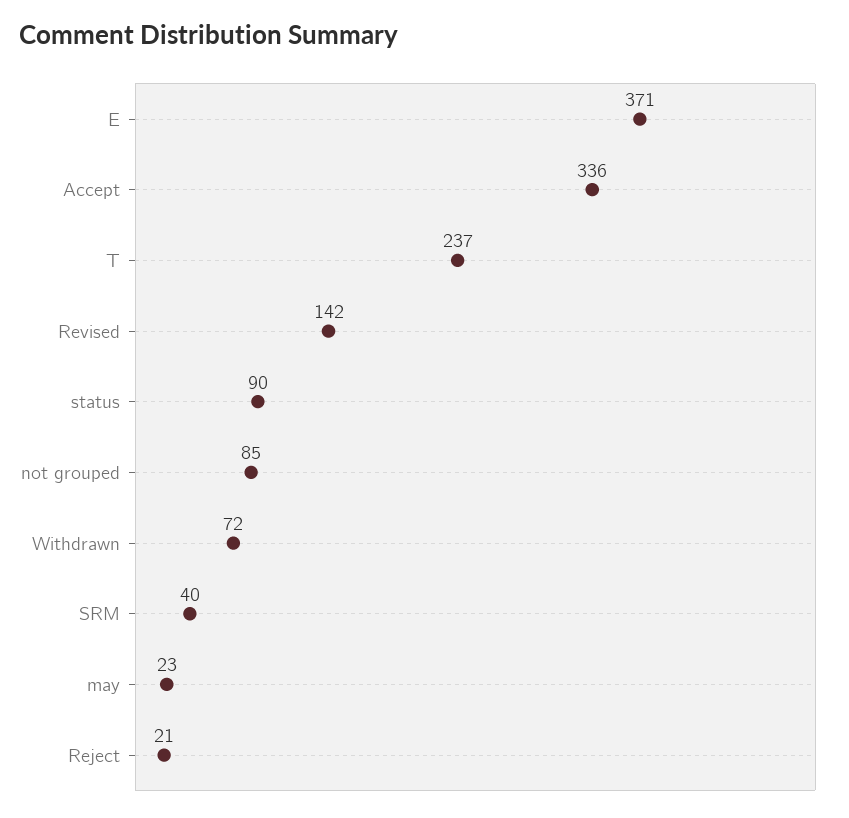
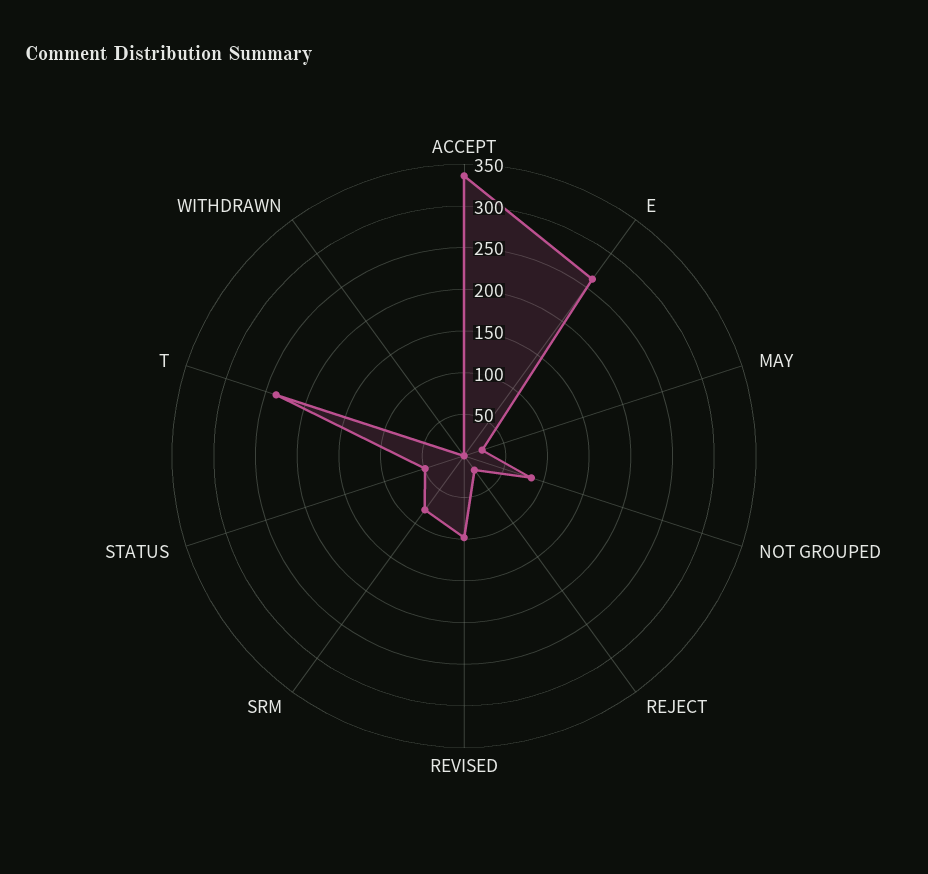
E: 371 -> 260
Revised: 142 -> 100
status: 90 -> 50
Withdrawn: 72 -> 0
SRM: 40 -> 80

